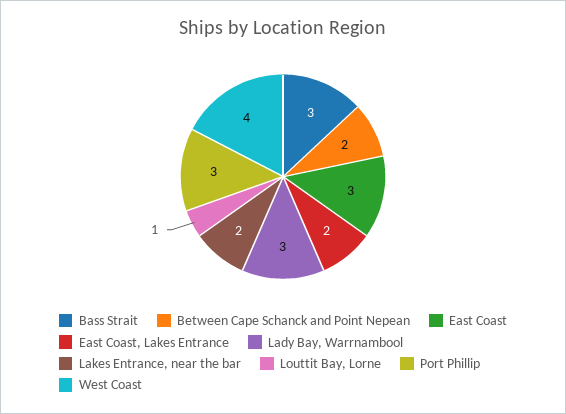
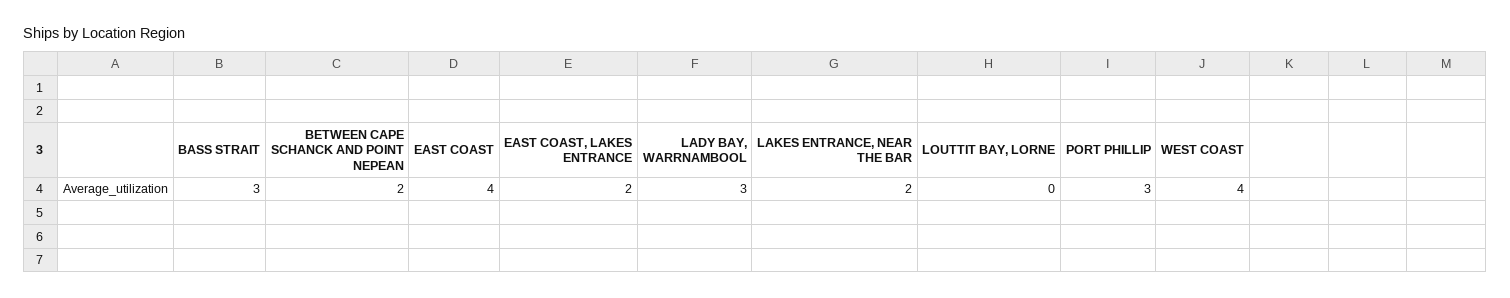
East Coast: 3 -> 4
Louttit Bay, Lorne: 1 -> 0

